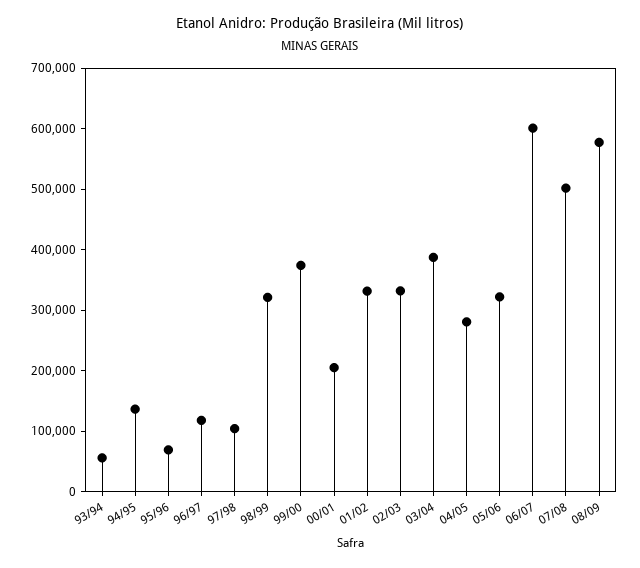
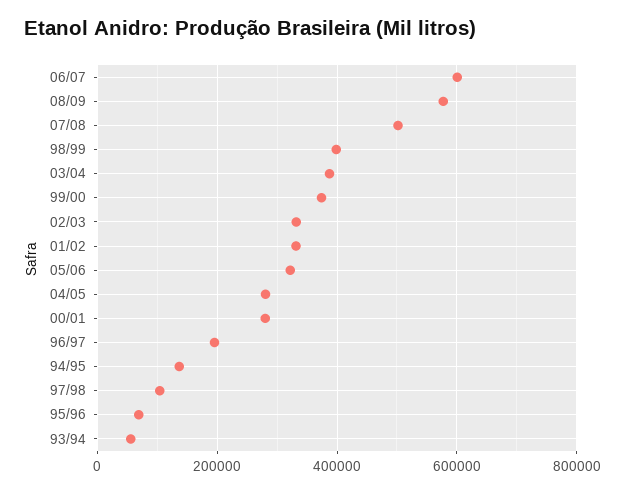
96/97: 120000 -> 200000
98/99: 320000 -> 400000
00/01: 200000 -> 280000

